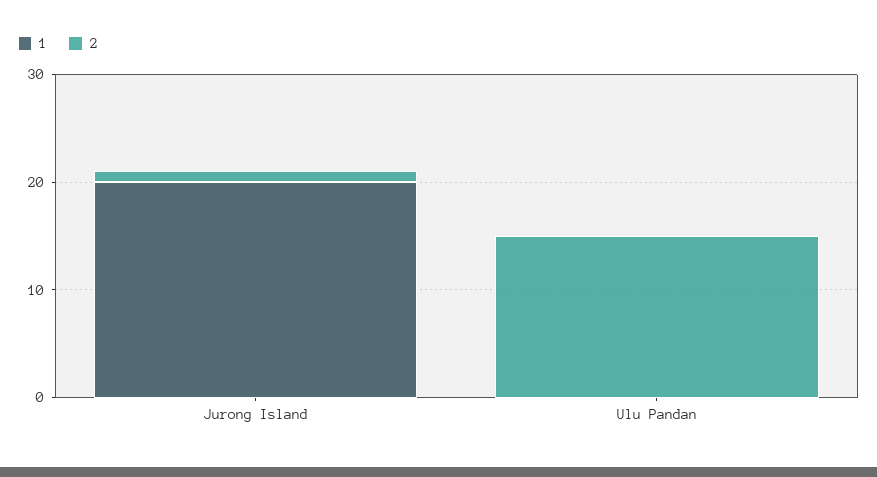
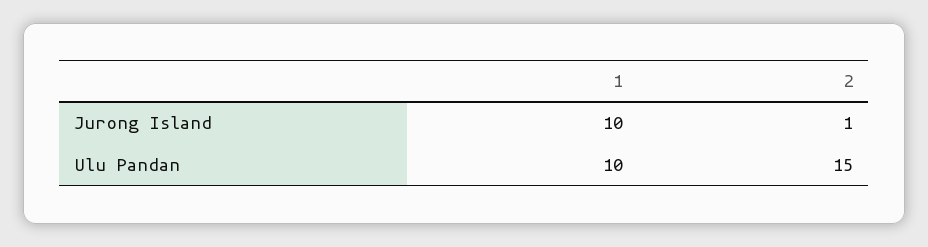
1, Jurong Island: 20 -> 10
1, Ulu Pandan: 0 -> 10

